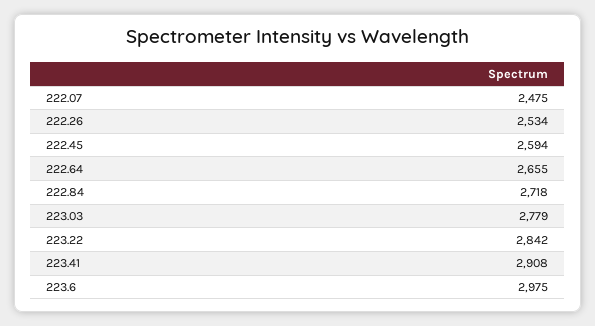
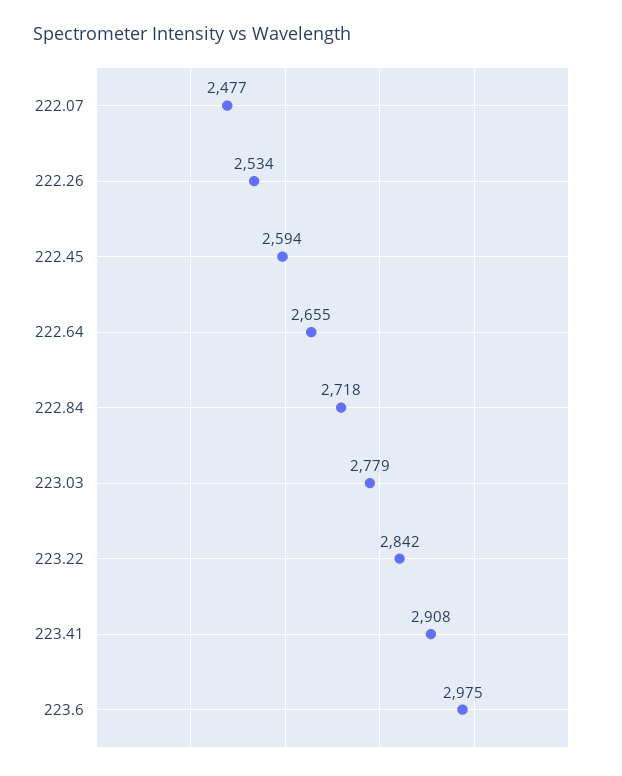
222.07: 2475 -> 2477

